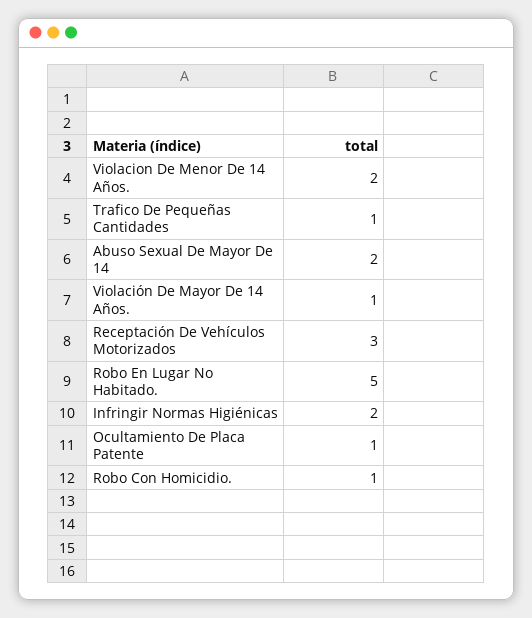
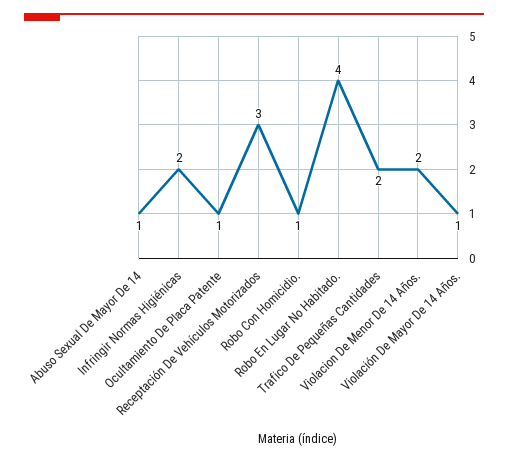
Trafico De Pequeñas Cantidades: 1 -> 2
Abuso Sexual De Mayor De 14: 2 -> 1
Robo En Lugar No Habitado.: 5 -> 4

